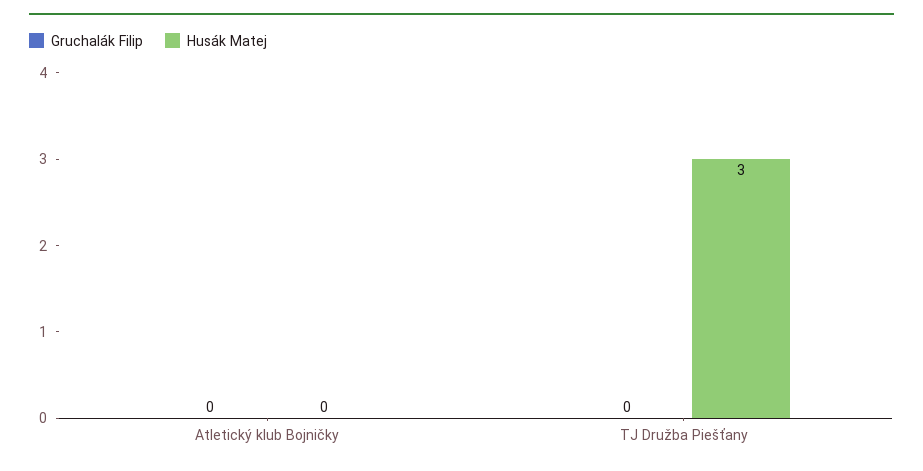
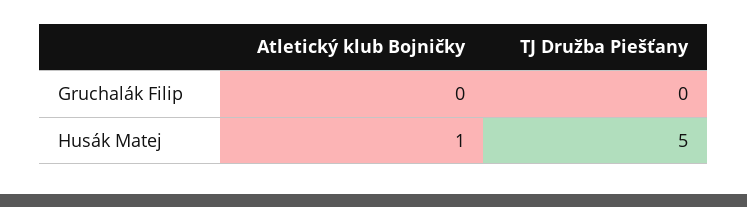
Husák Matej, Atletický klub Bojničky: 0 -> 1
Husák Matej, TJ Družba Piešťany: 3 -> 5

